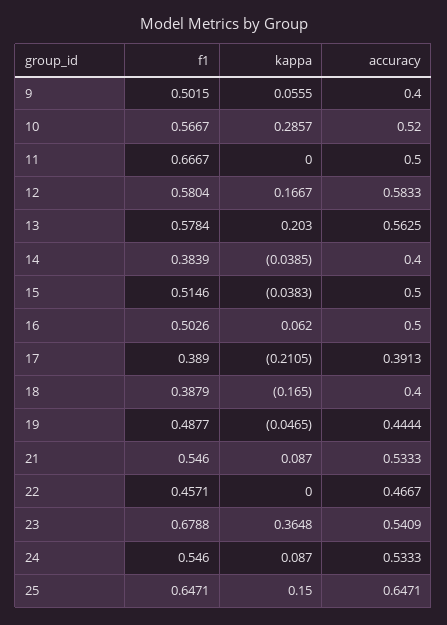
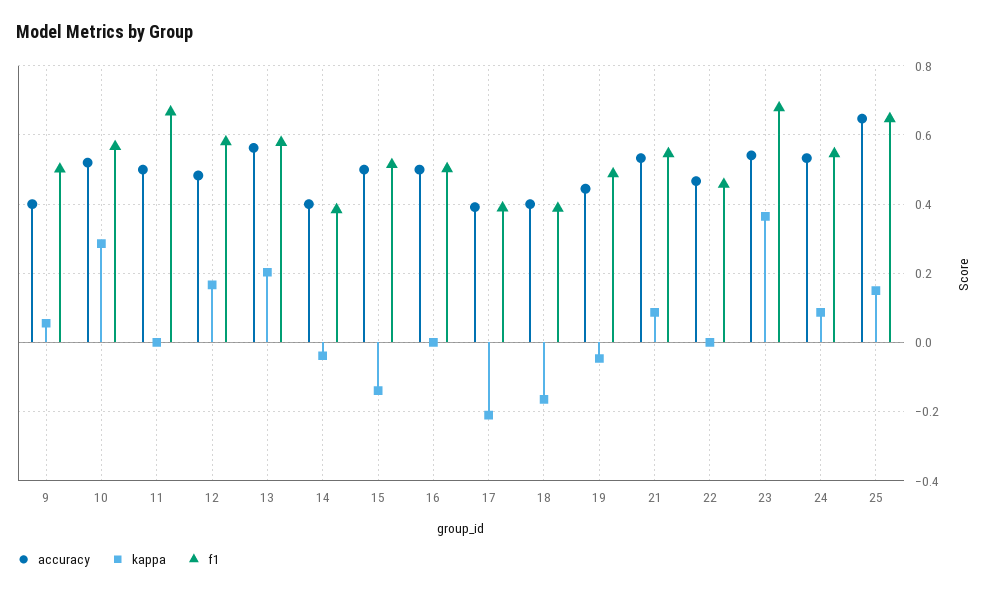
accuracy, 12: 0.5833 -> 0.48
kappa, 15: -0.0383 -> -0.14
kappa, 16: 0.062 -> 0

